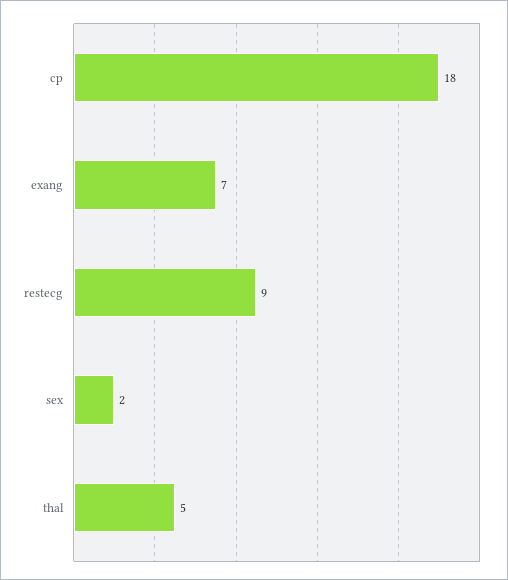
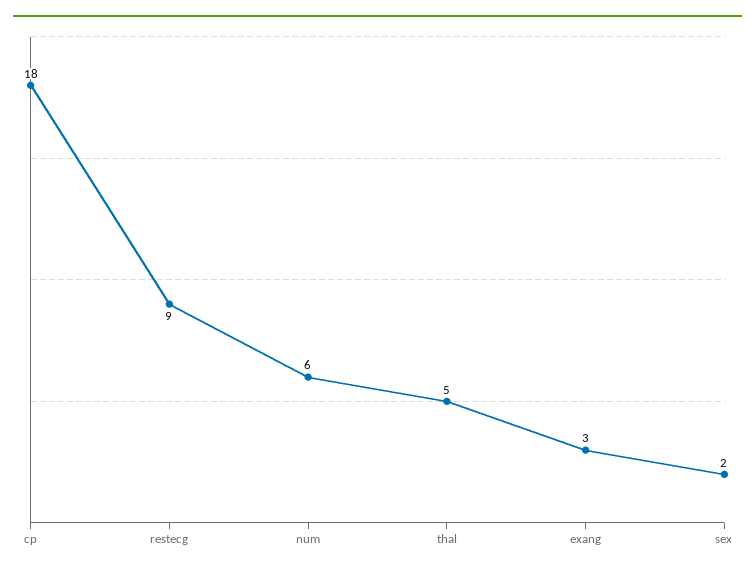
exang: 7 -> 3
num: none -> 6

